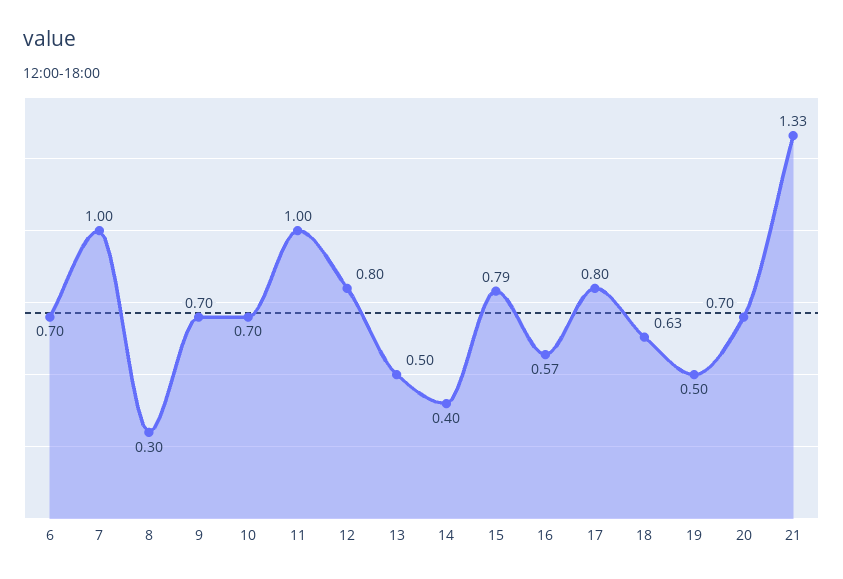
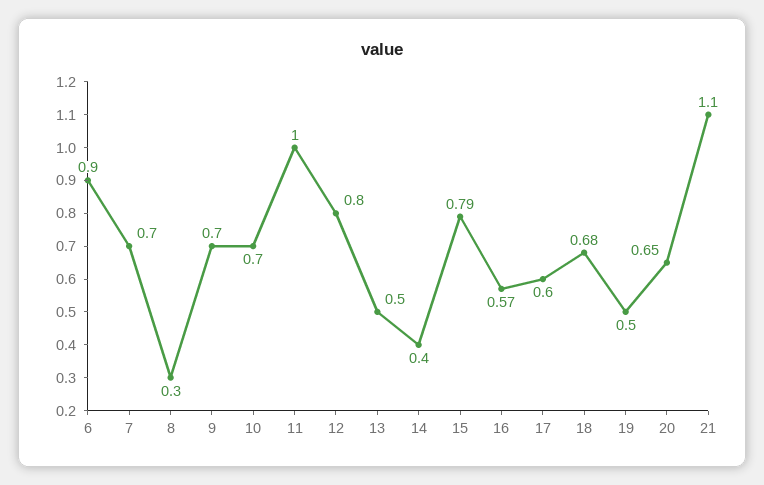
6: 0.7 -> 0.9
7: 1 -> 0.7
17: 0.8 -> 0.6
18: 0.63 -> 0.68
20: 0.7 -> 0.65
21: 1.33 -> 1.1

